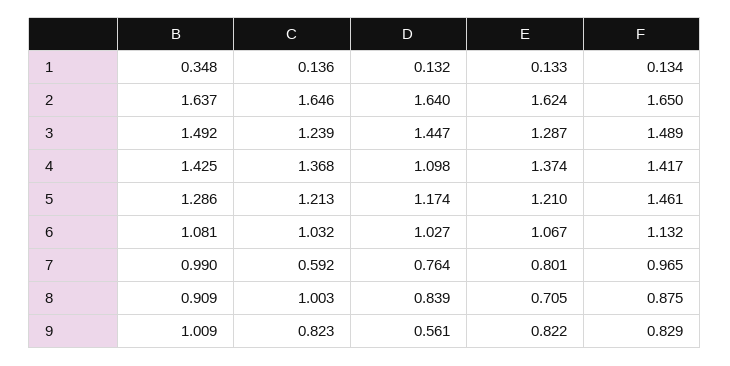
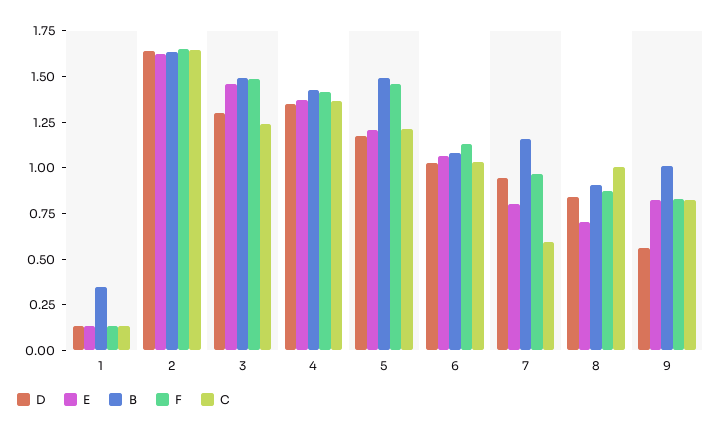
D, 3: 1.447 -> 1.3
E, 3: 1.287 -> 1.45
D, 4: 1.098 -> 1.35
B, 5: 1.286 -> 1.5
B, 7: 0.99 -> 1.15
D, 7: 0.764 -> 0.95

